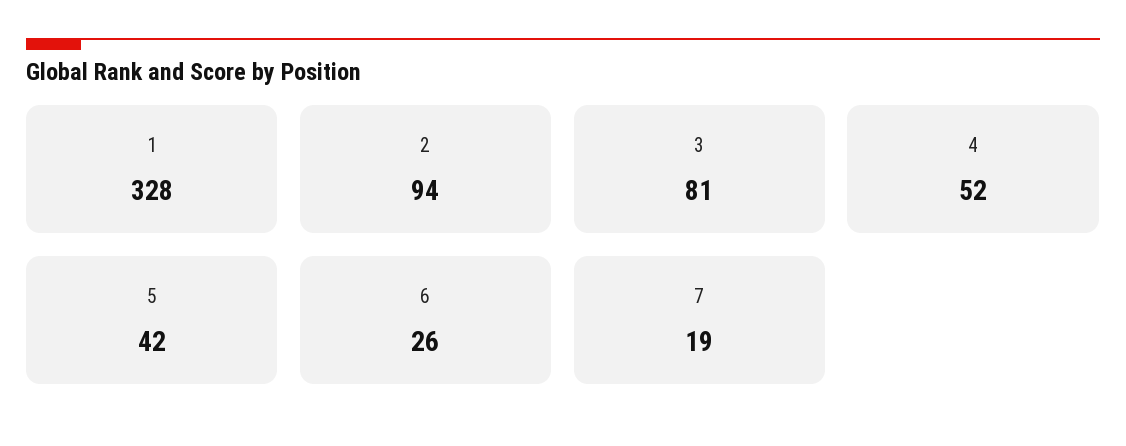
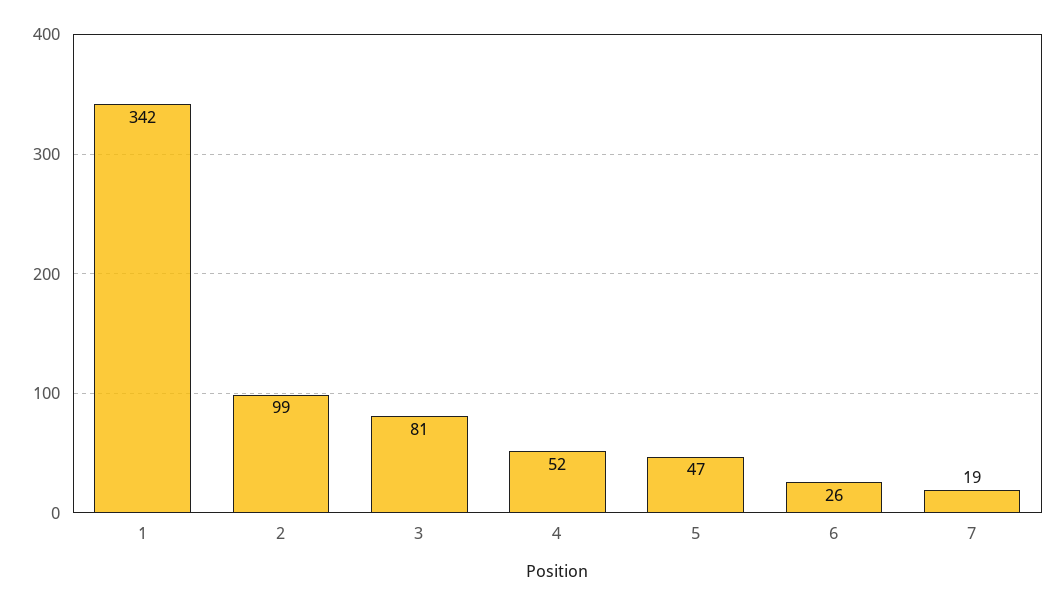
1: 328 -> 342
2: 94 -> 99
5: 42 -> 47

